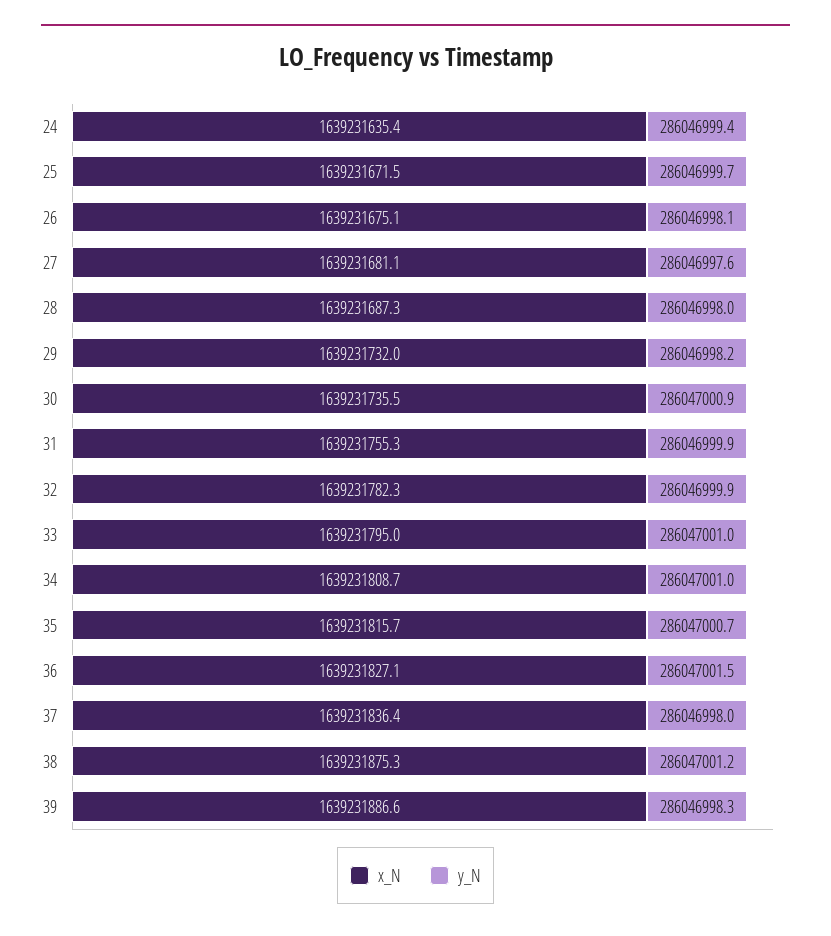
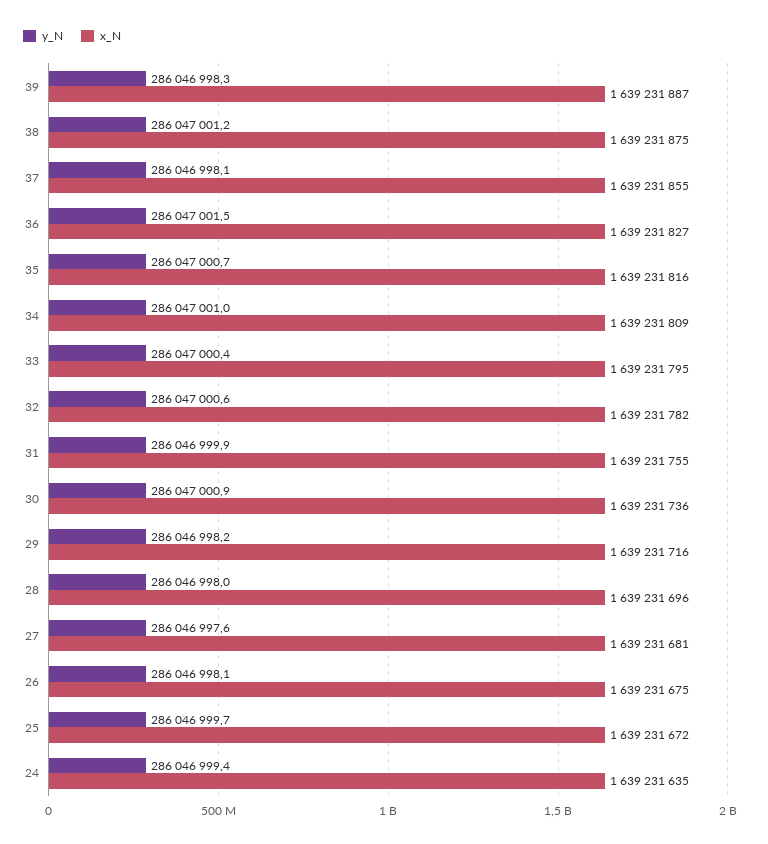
x_N, 28: 1639231687.3 -> 1639231696
x_N, 29: 1639231732 -> 1639231716
y_N, 32: 286046999.9 -> 286047000.6
y_N, 33: 286047001 -> 286047000.4
x_N, 37: 1639231836.4 -> 1639231855
y_N, 37: 286046998 -> 286046998.1

